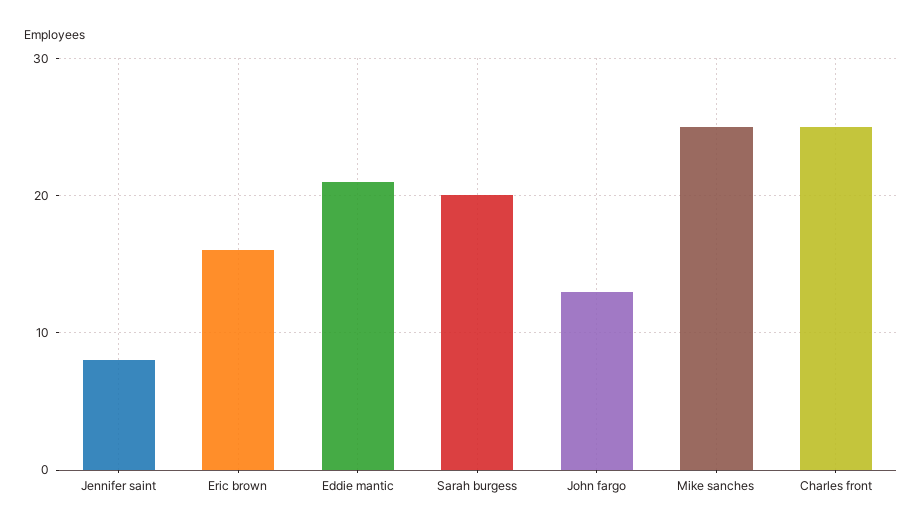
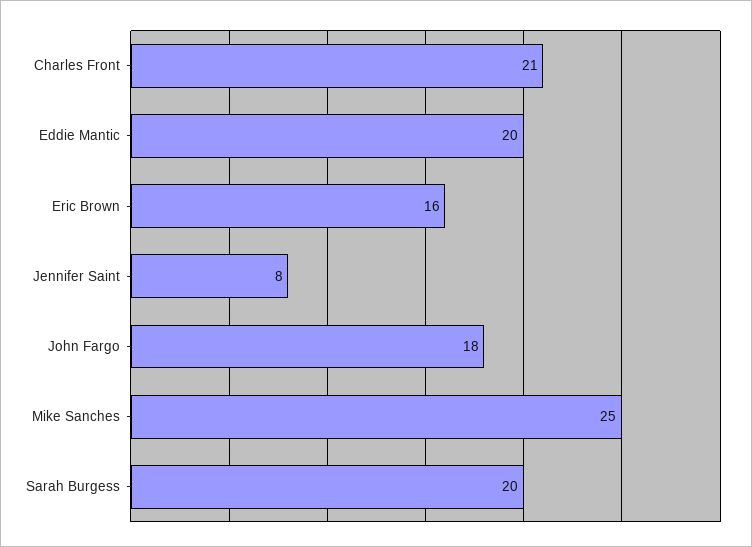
Eddie mantic: 21 -> 20
John fargo: 13 -> 18
Charles front: 25 -> 21

